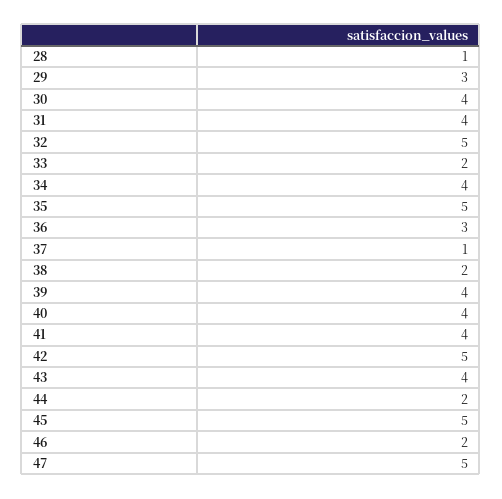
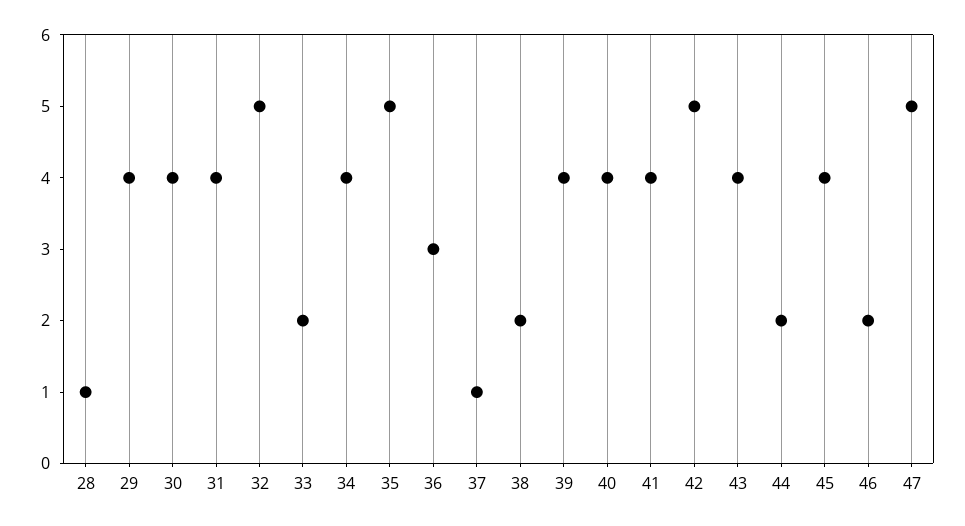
29: 3 -> 4
45: 5 -> 4

